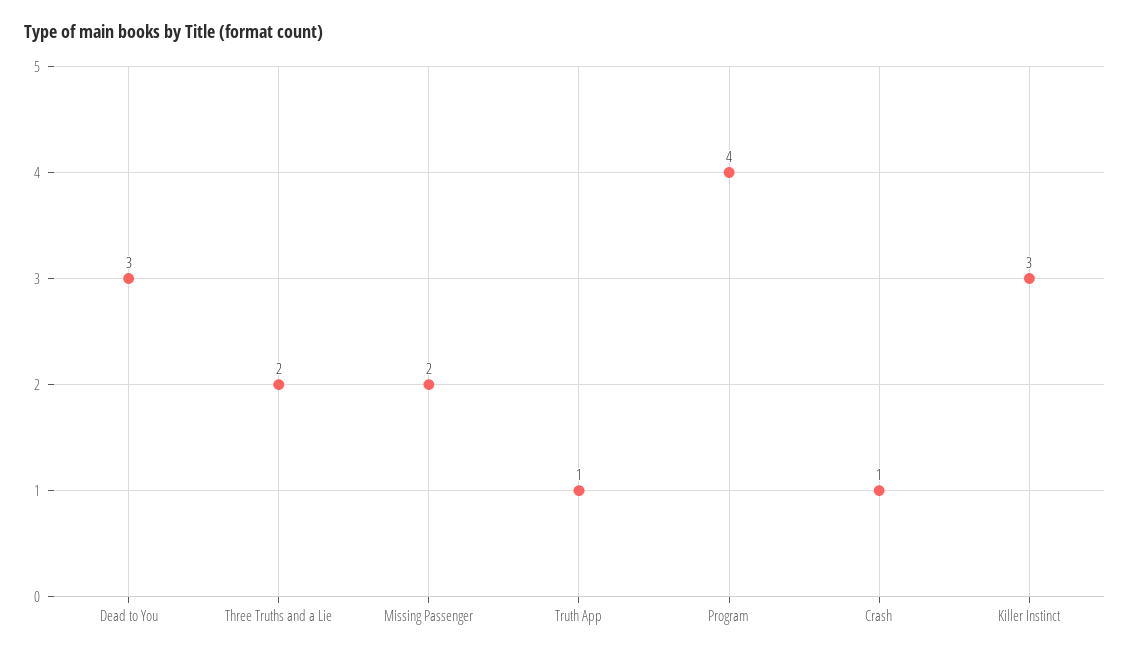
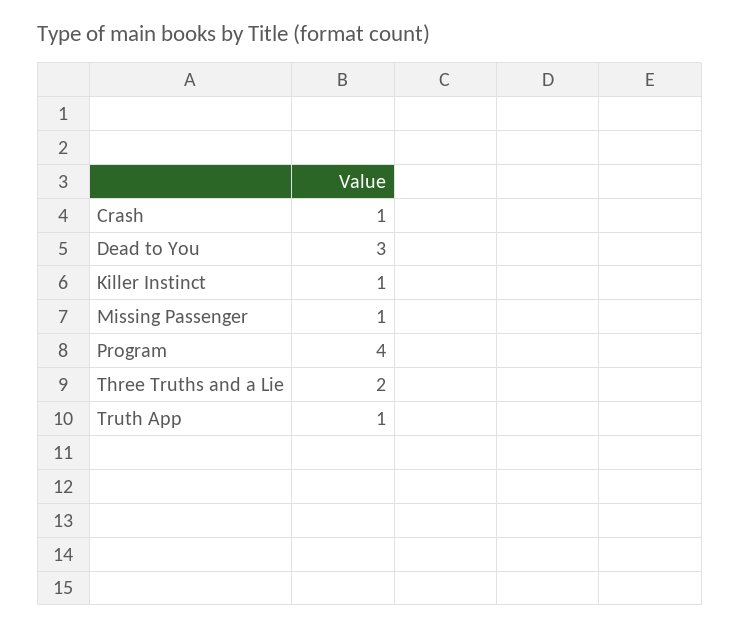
Missing Passenger: 2 -> 1
Killer Instinct: 3 -> 1

